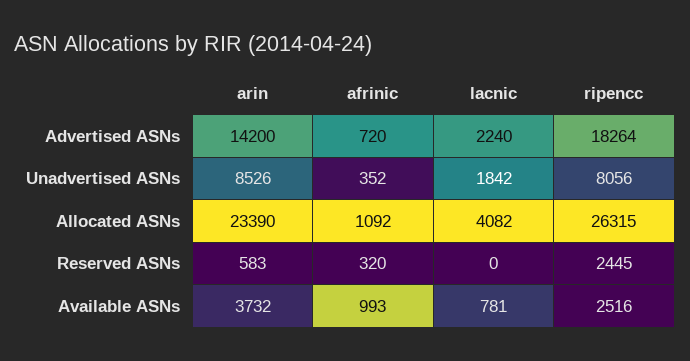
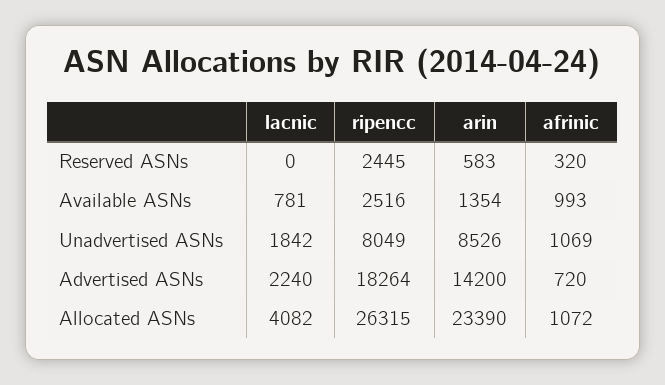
afrinic, Unadvertised ASNs: 352 -> 1069
ripencc, Unadvertised ASNs: 8056 -> 8049
afrinic, Allocated ASNs: 1092 -> 1072
arin, Available ASNs: 3732 -> 1354

